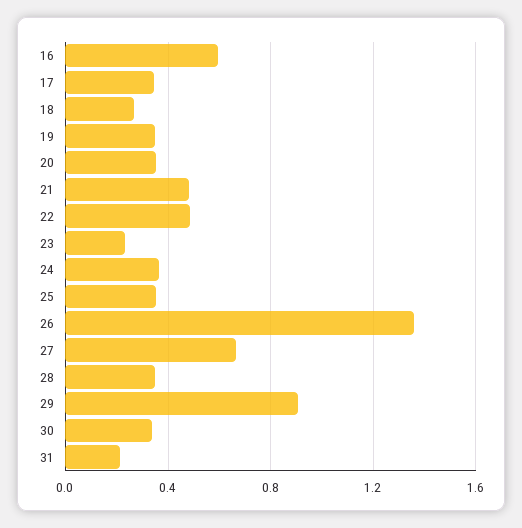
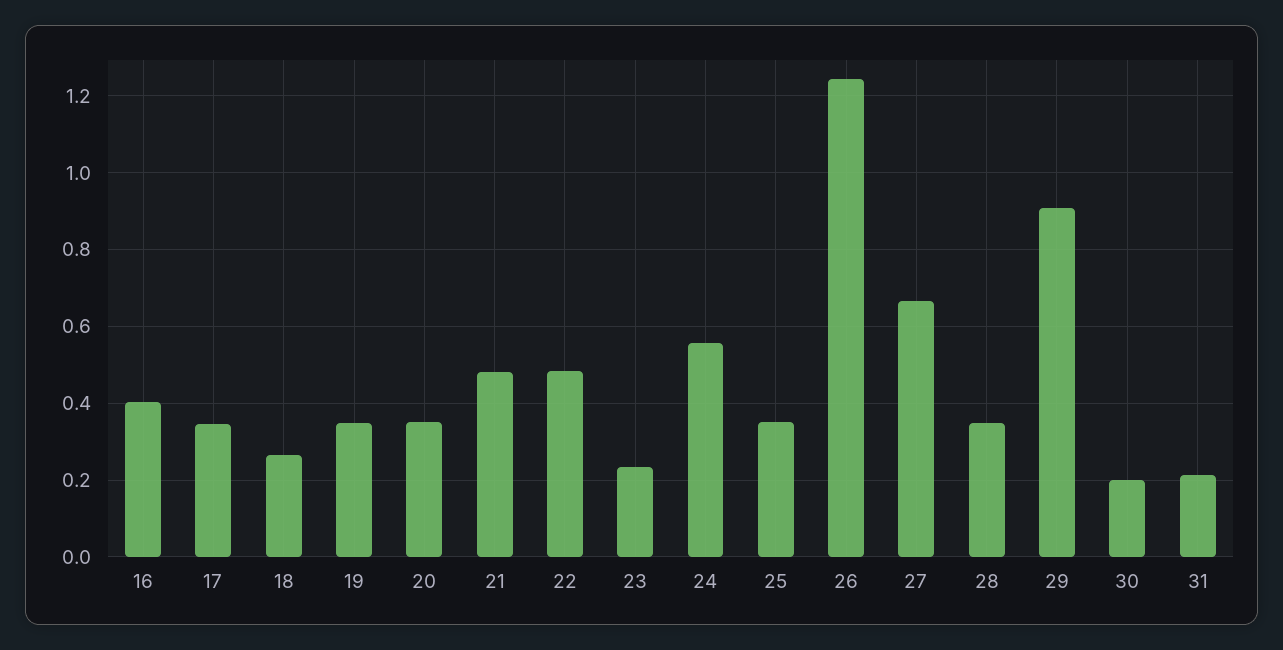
16: 0.6 -> 0.4
24: 0.35 -> 0.56
26: 1.35 -> 1.24
30: 0.35 -> 0.2

